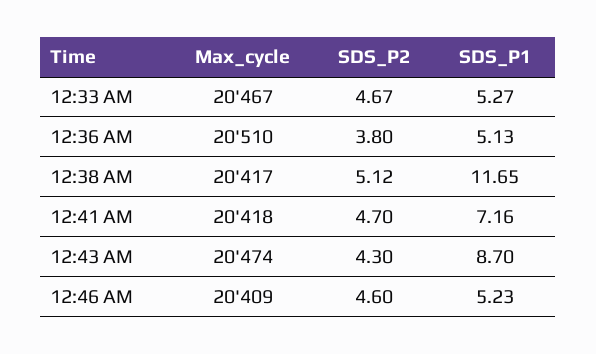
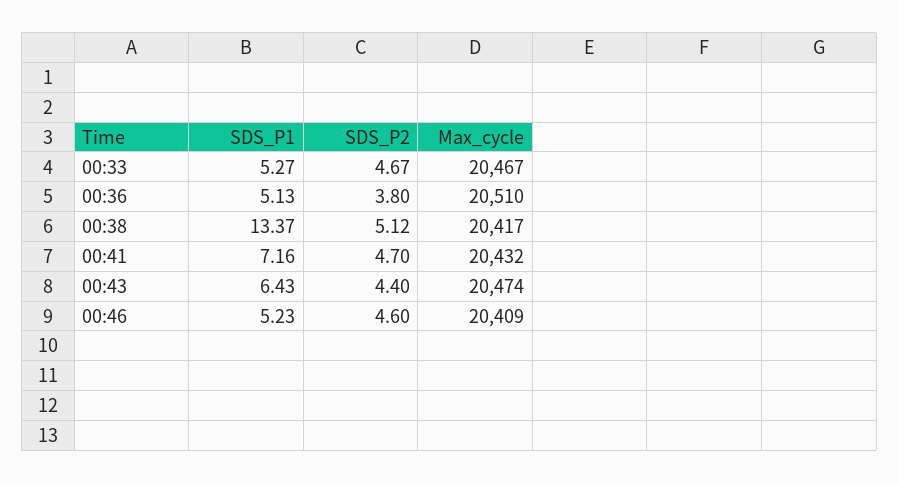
SDS_P1, 12:38 AM: 11.65 -> 13.37
Max_cycle, 12:41 AM: 20418 -> 20432
SDS_P2, 12:43 AM: 4.3 -> 4.4
SDS_P1, 12:43 AM: 8.7 -> 6.43

